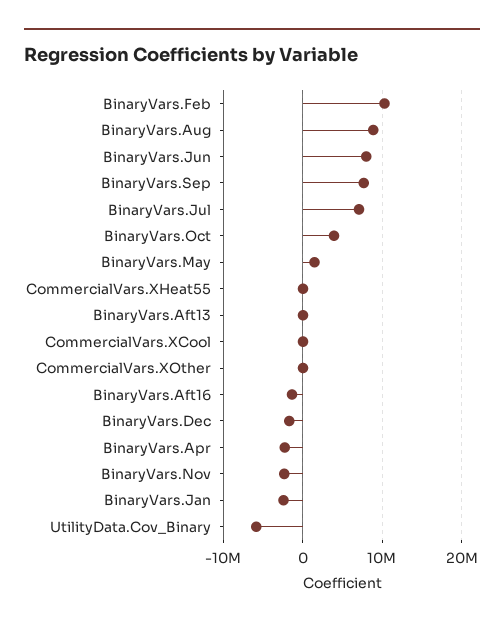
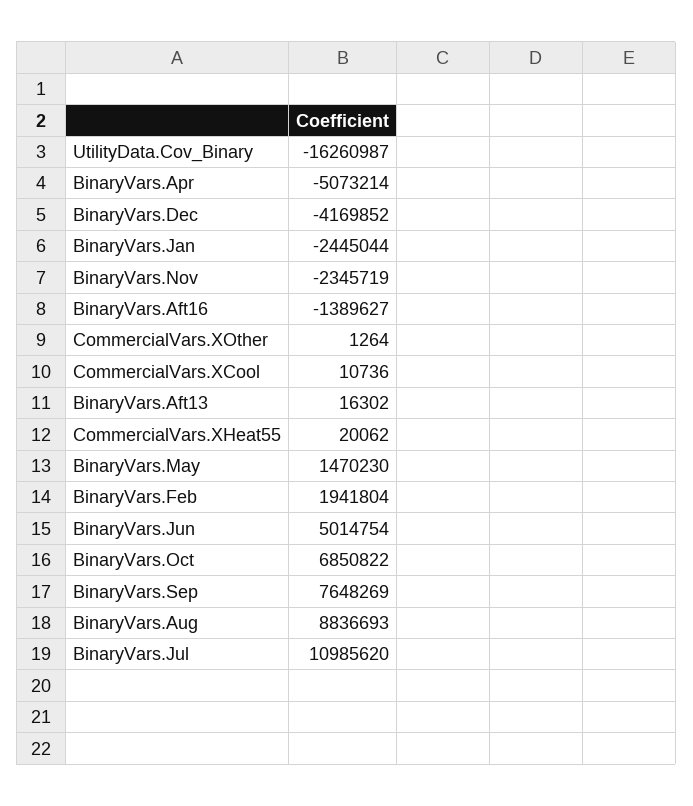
BinaryVars.Feb: 10000000 -> 1941804
BinaryVars.Jun: 8000000 -> 5014754
BinaryVars.Jul: 7000000 -> 10985620
BinaryVars.Oct: 4000000 -> 6850822
BinaryVars.Dec: -2000000 -> -4169852
BinaryVars.Apr: -2000000 -> -5073214
UtilityData.Cov_Binary: -6000000 -> -16260987

